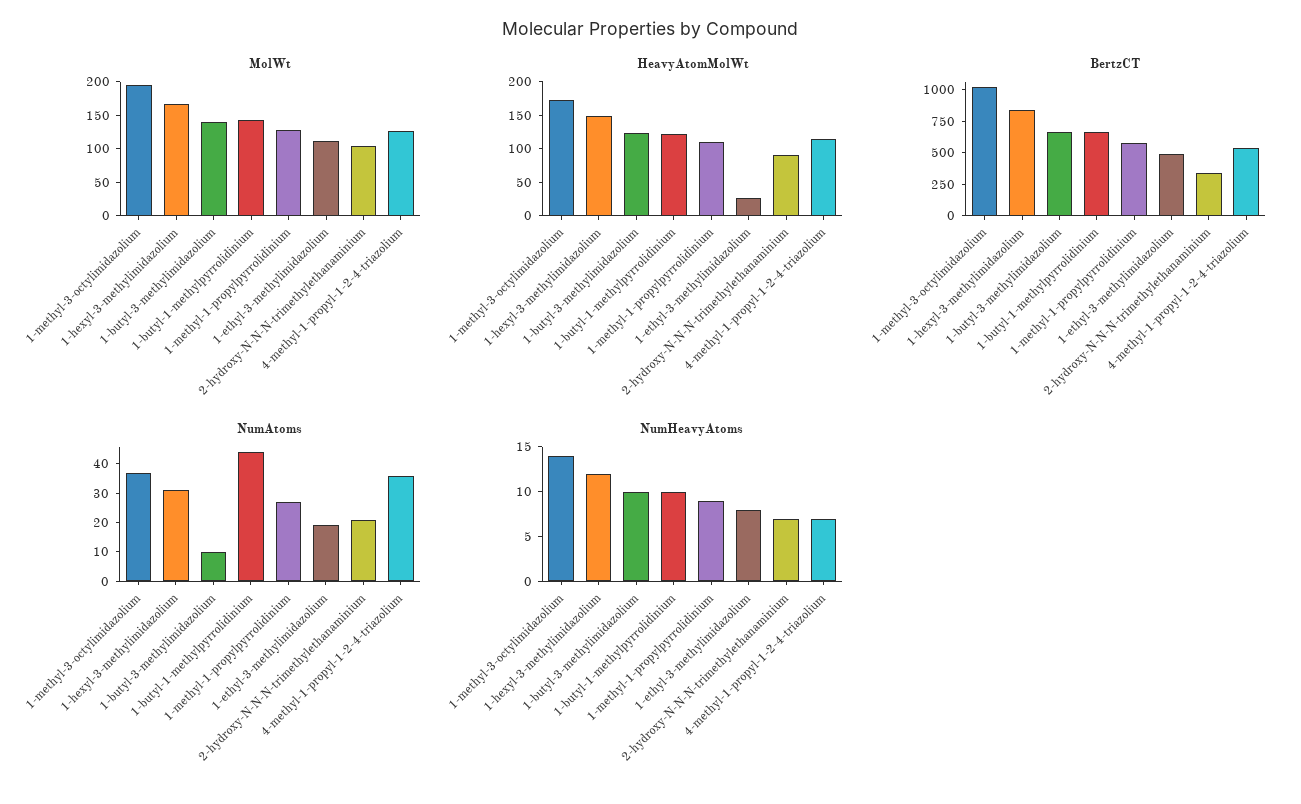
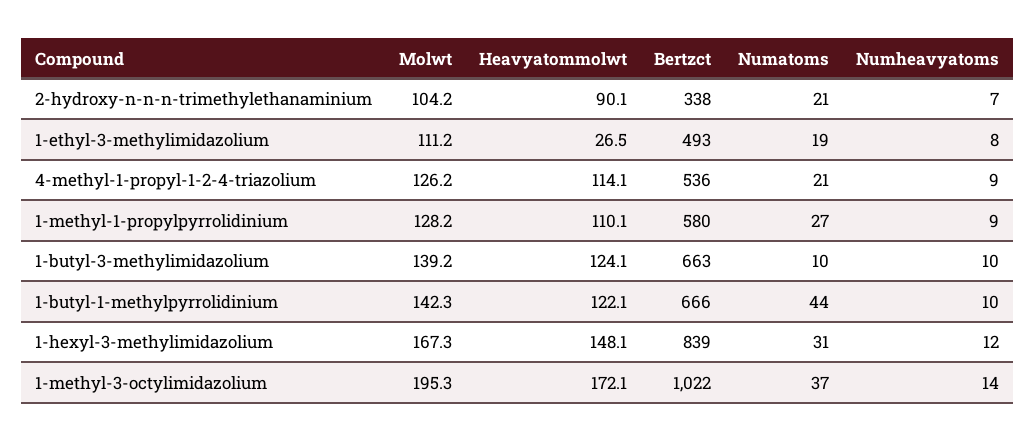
NumAtoms, 4-methyl-1-propyl-1-2-4-triazolium: 35 -> 21
NumHeavyAtoms, 4-methyl-1-propyl-1-2-4-triazolium: 7 -> 9

